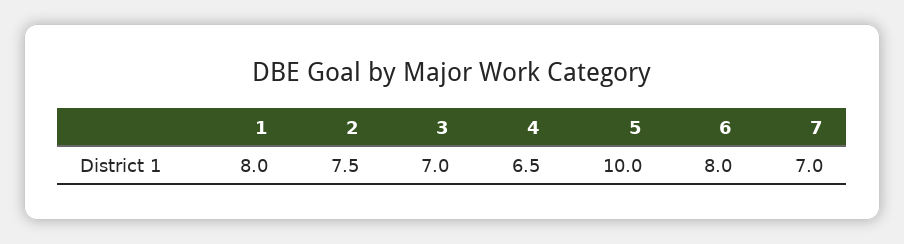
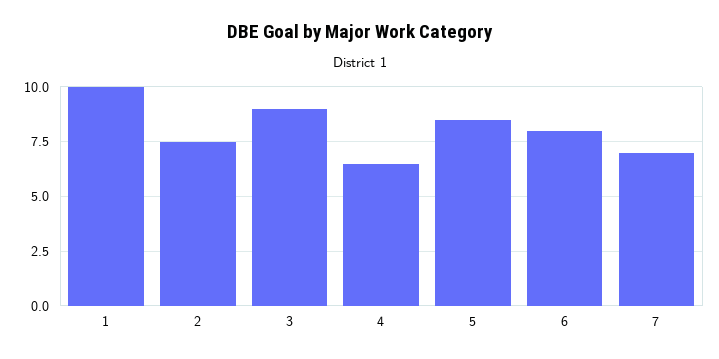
1: 8 -> 10
3: 7 -> 9
5: 10 -> 8.5

